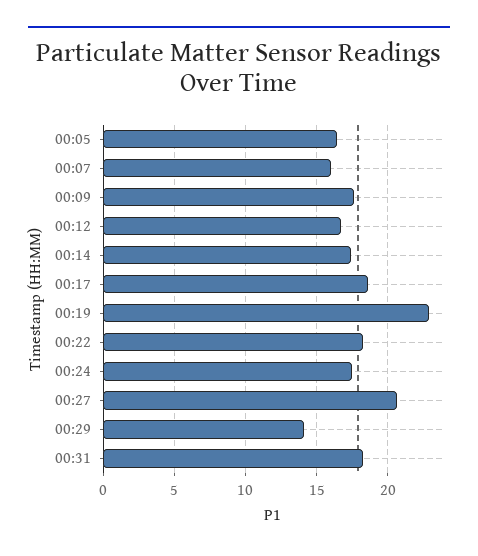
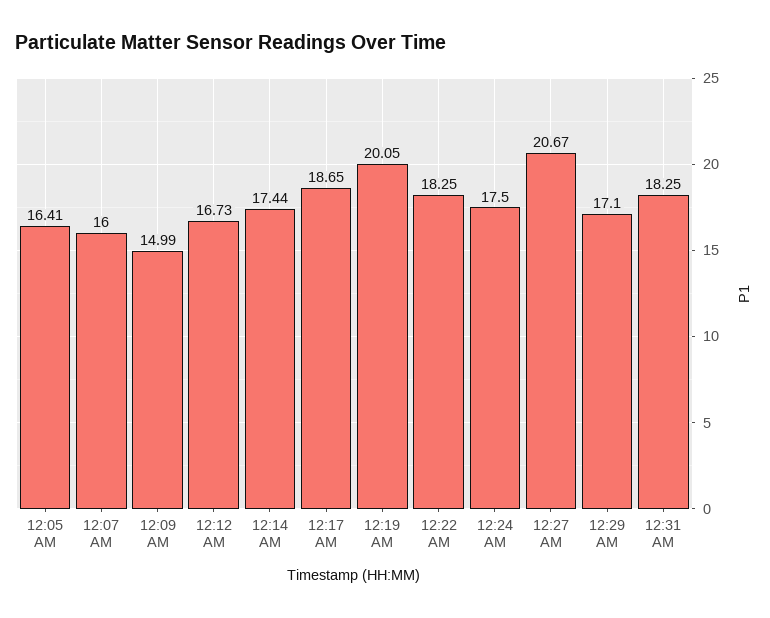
00:09: 17.5 -> 14.99
00:19: 23 -> 20.05
00:29: 14 -> 17.1

